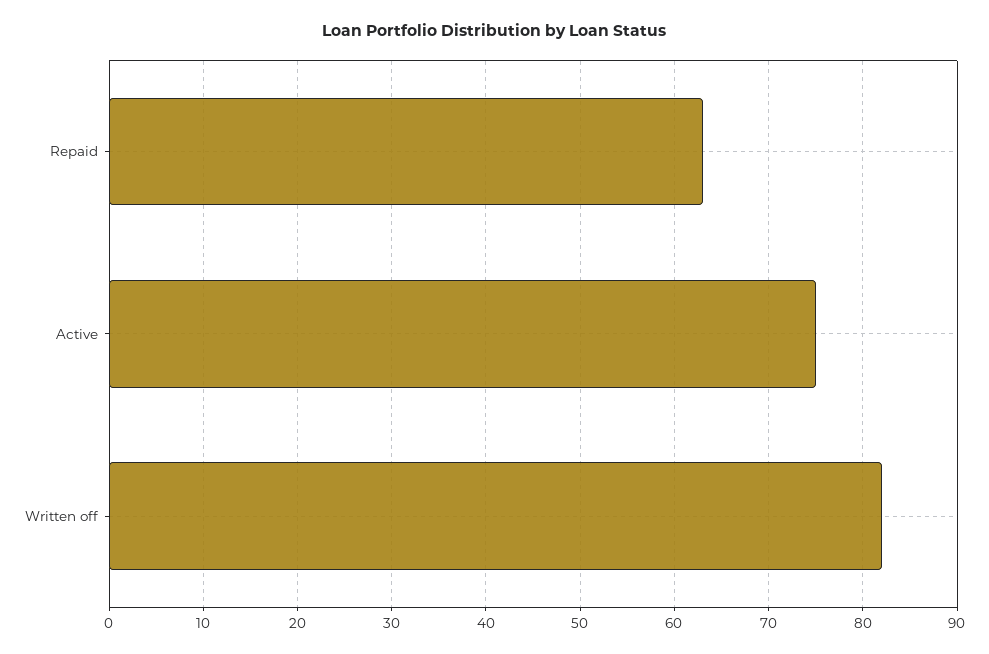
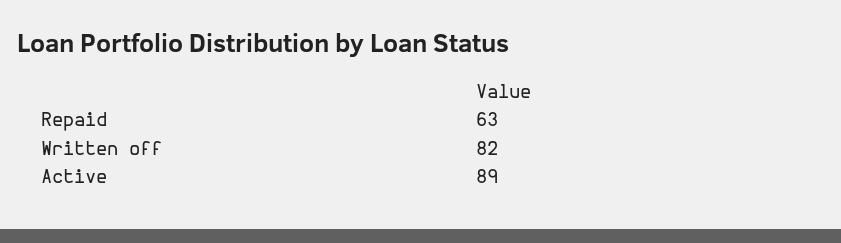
Active: 75 -> 89

